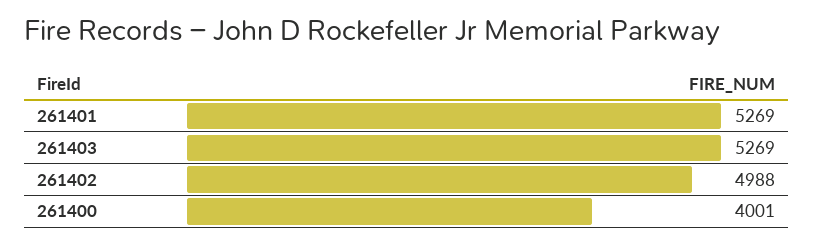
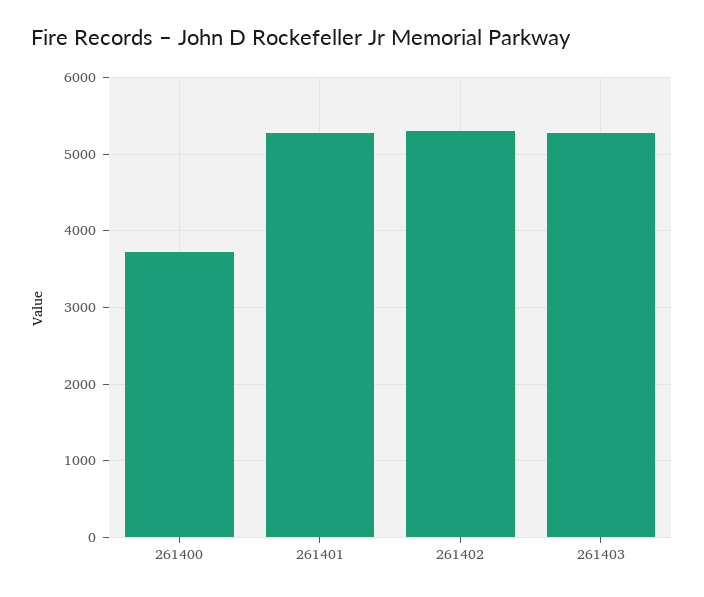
261402: 4988 -> 5300
261400: 4001 -> 3700

